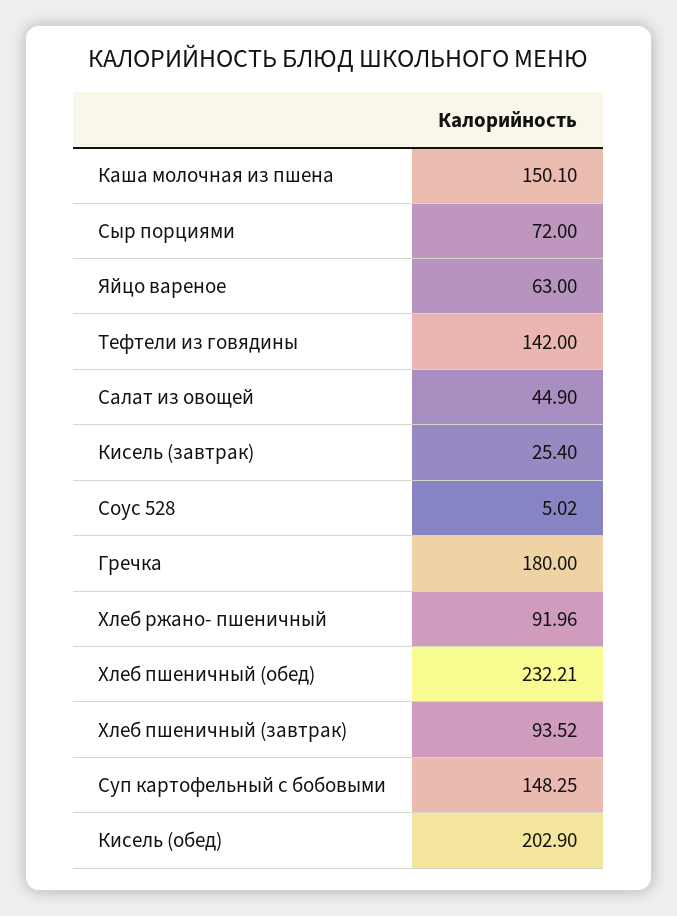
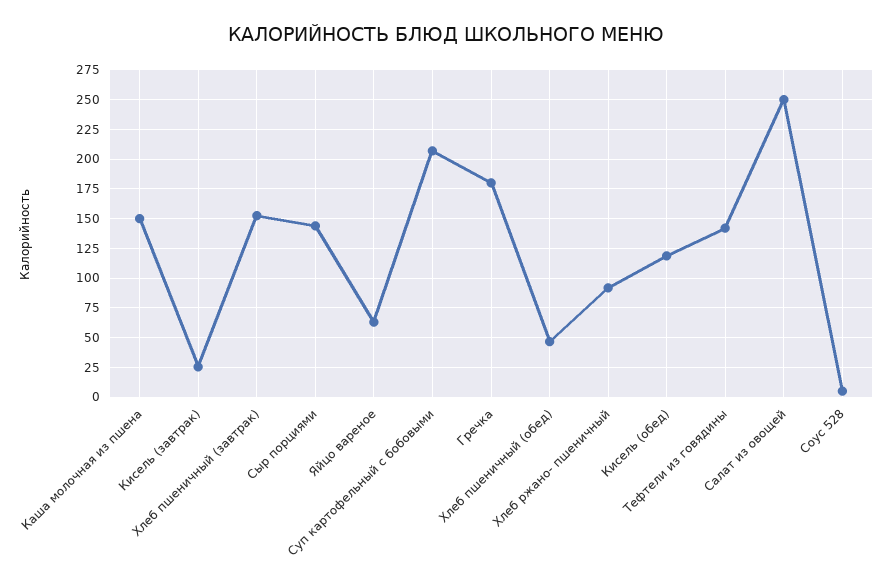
Сыр порциями: 72 -> 150
Салат из овощей: 44.9 -> 250
Хлеб пшеничный (обед): 232.21 -> 50
Хлеб пшеничный (завтрак): 93.52 -> 150
Суп картофельный с бобовыми: 148.25 -> 200
Кисель (обед): 202.9 -> 125

